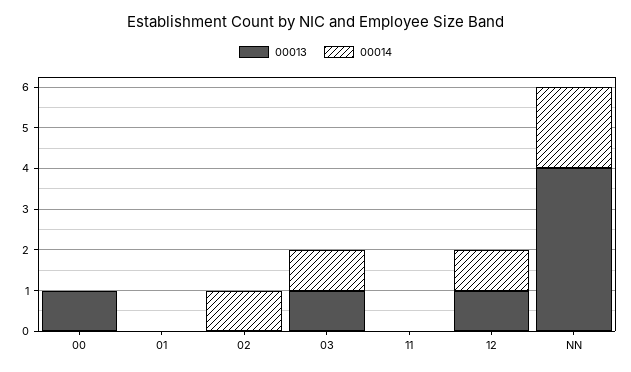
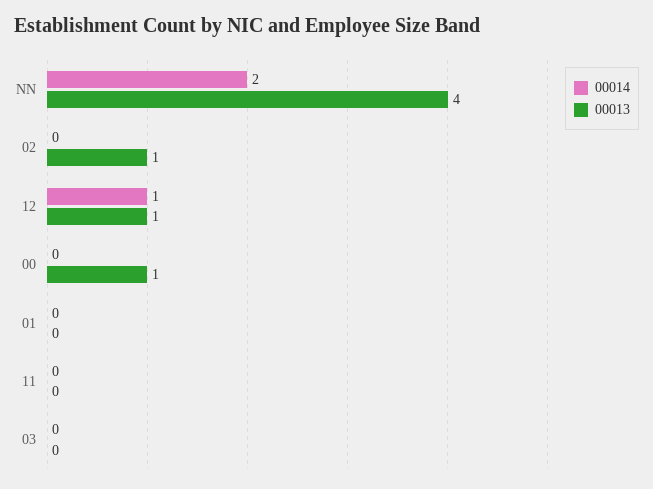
00013, 02: 0 -> 1
00014, 02: 1 -> 0
00013, 03: 1 -> 0
00014, 03: 1 -> 0

